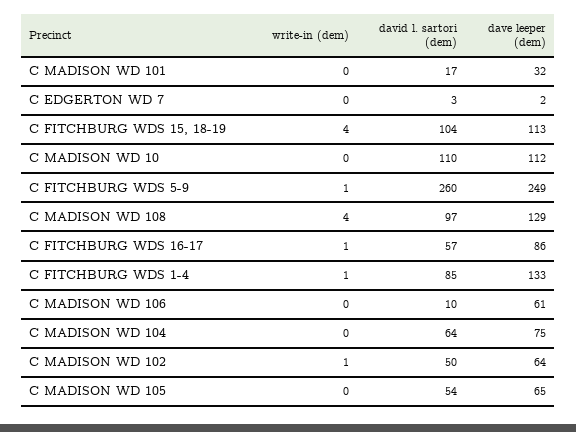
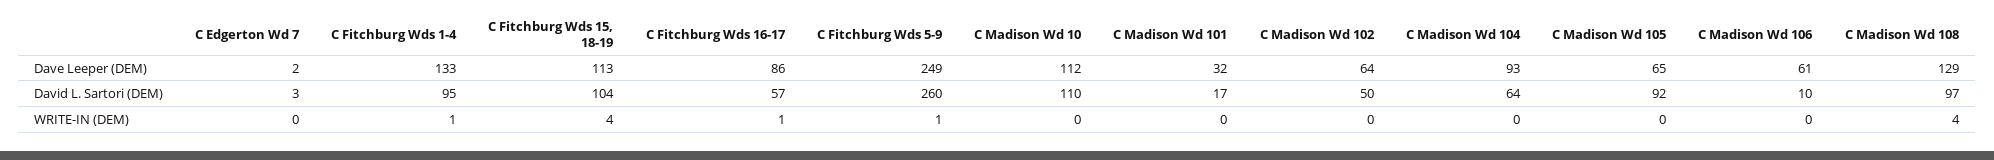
david l. sartori (dem), C FITCHBURG WDS 1-4: 85 -> 95
dave leeper (dem), C MADISON WD 104: 75 -> 93
write-in (dem), C MADISON WD 102: 1 -> 0
david l. sartori (dem), C MADISON WD 105: 54 -> 92

